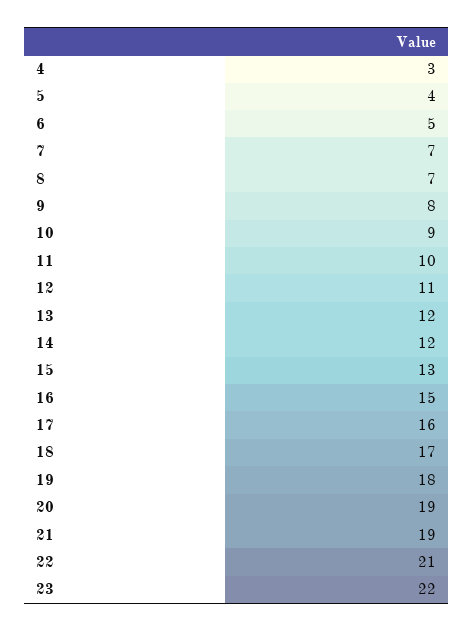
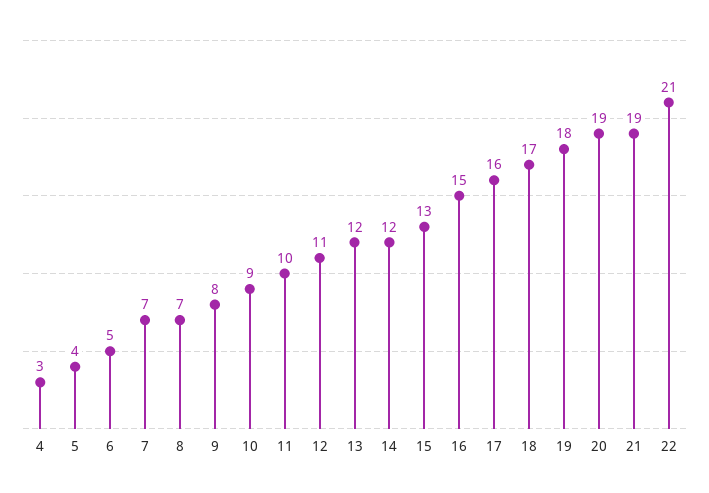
23: 22 -> none

